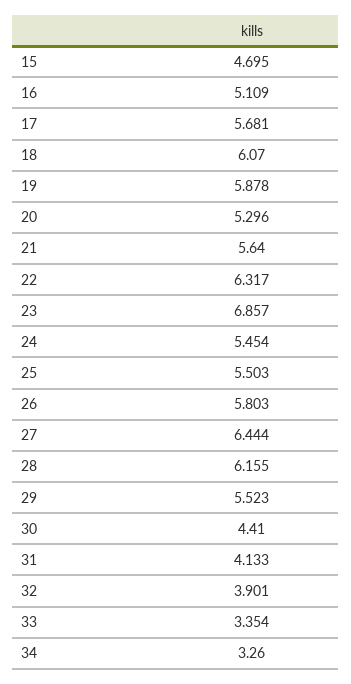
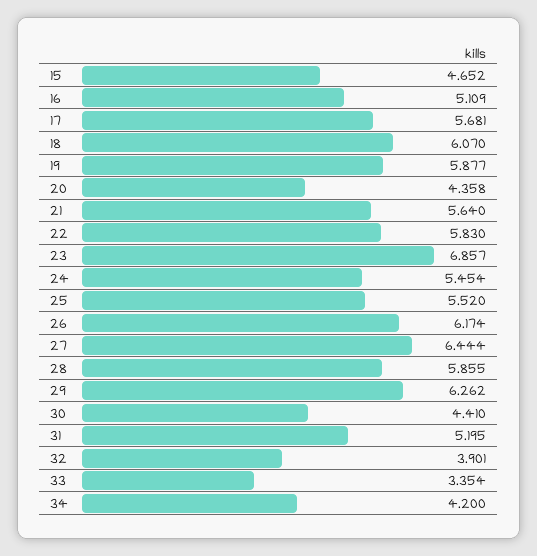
15: 4.695 -> 4.652
19: 5.878 -> 5.877
20: 5.296 -> 4.358
22: 6.317 -> 5.83
25: 5.503 -> 5.52
26: 5.803 -> 6.174
28: 6.155 -> 5.855
29: 5.523 -> 6.262
31: 4.133 -> 5.195
34: 3.26 -> 4.2

